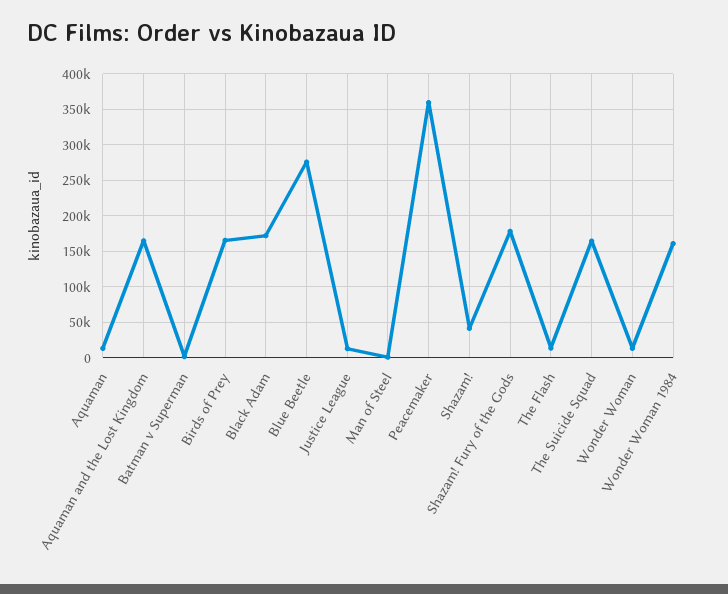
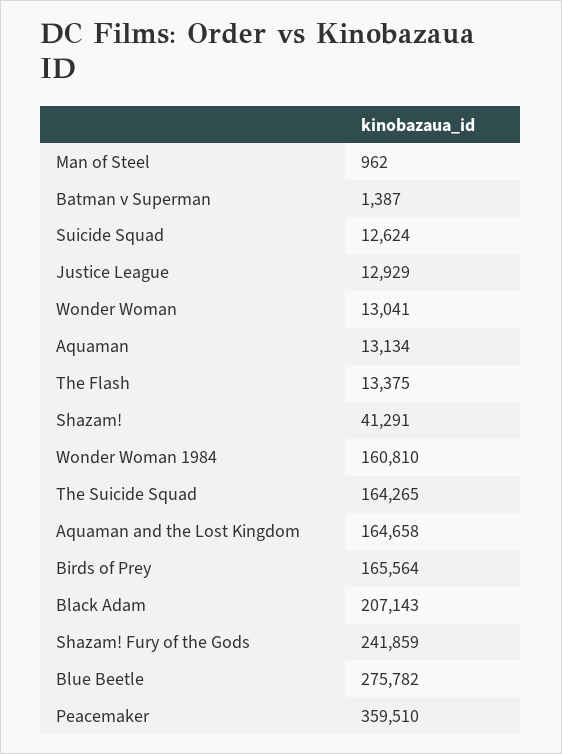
Black Adam: 170000 -> 207143
Shazam! Fury of the Gods: 180000 -> 241859
Suicide Squad: none -> 12624

